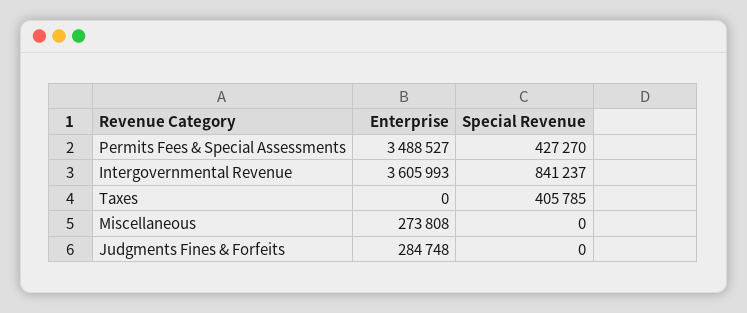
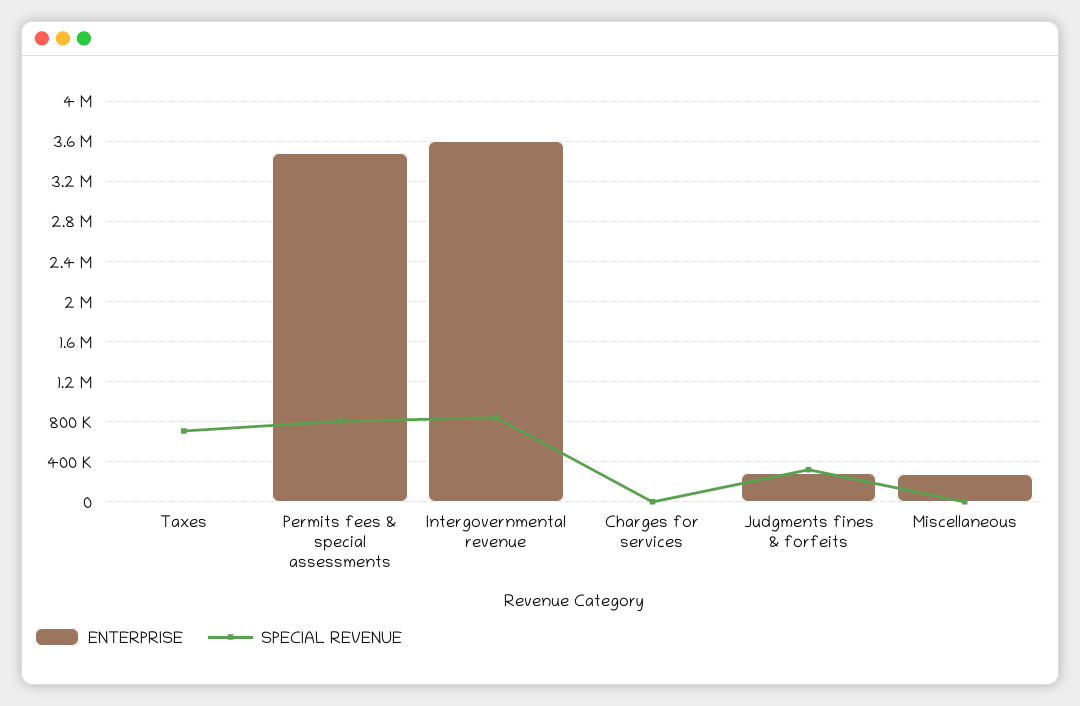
Special Revenue, Permits Fees & Special Assessments: 427270 -> 800000
Special Revenue, Taxes: 405785 -> 700000
Special Revenue, Judgments Fines & Forfeits: 0 -> 300000
Enterprise, Charges for services: none -> 0
Special Revenue, Charges for services: none -> 0

